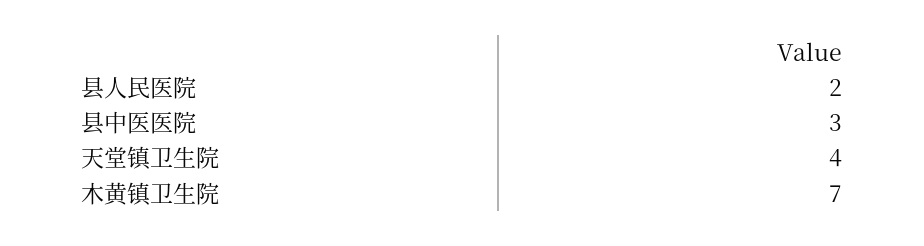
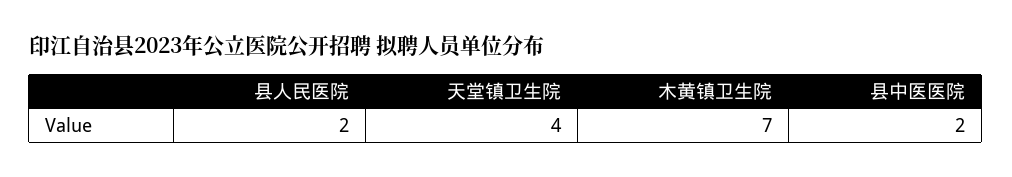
县中医医院: 3 -> 2

